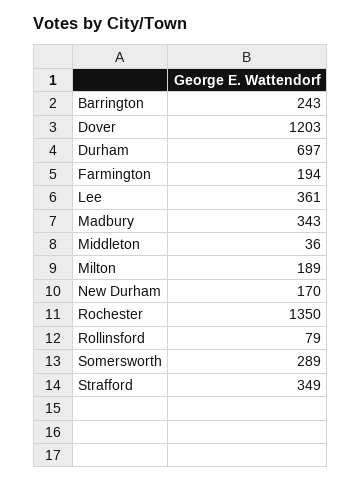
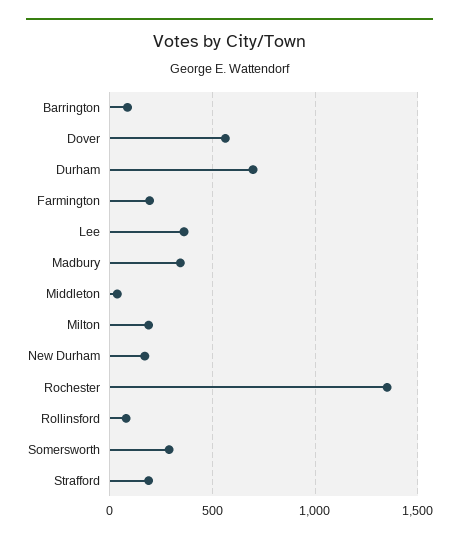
Barrington: 243 -> 100
Dover: 1203 -> 550
Strafford: 349 -> 200

